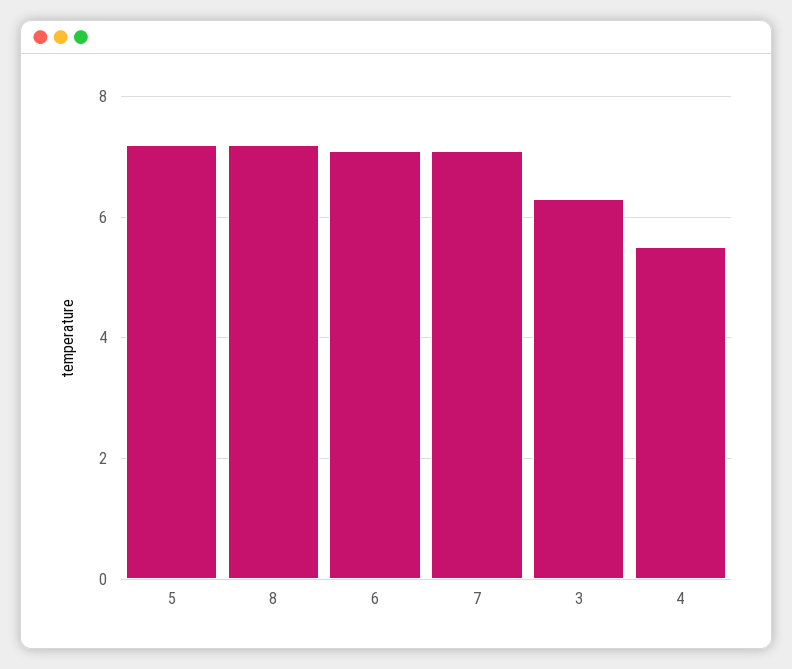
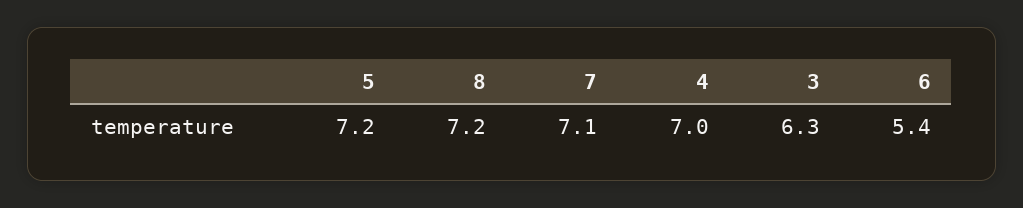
6: 7 -> 5.4
4: 5.5 -> 7

